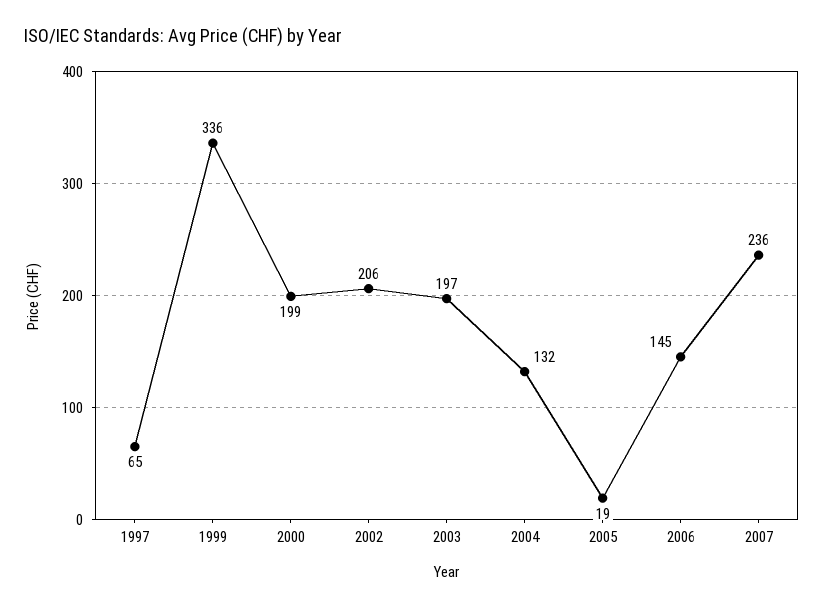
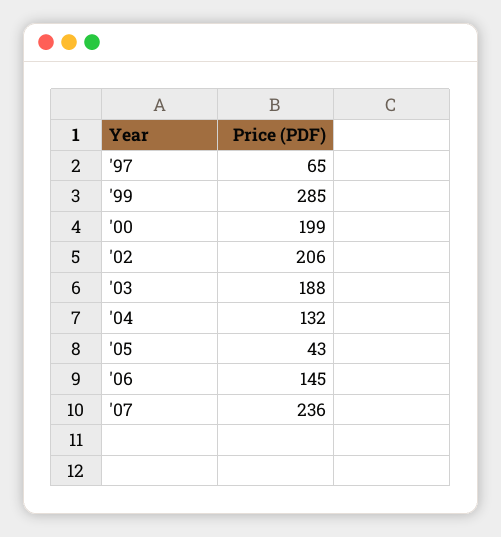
1999: 336 -> 285
2003: 197 -> 188
2005: 19 -> 43

